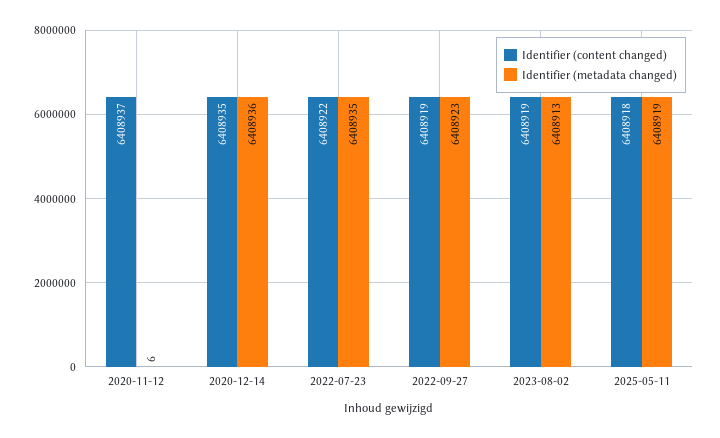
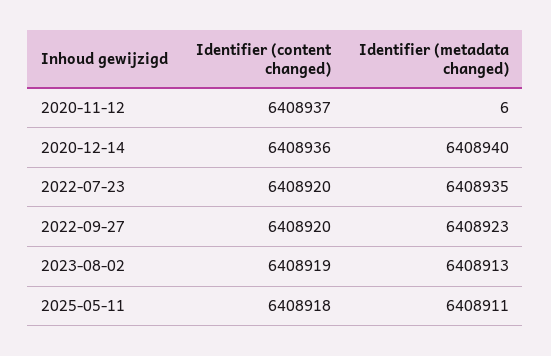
Identifier (content changed), 2020-12-14: 6408935 -> 6408936
Identifier (metadata changed), 2020-12-14: 6408936 -> 6408940
Identifier (content changed), 2022-07-23: 6408922 -> 6408920
Identifier (content changed), 2022-09-27: 6408919 -> 6408920
Identifier (metadata changed), 2025-05-11: 6408919 -> 6408911

